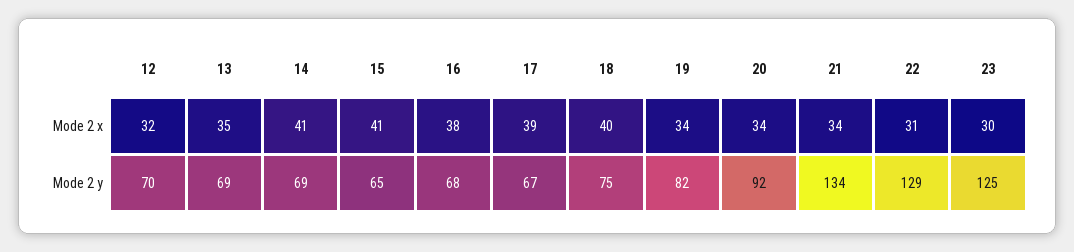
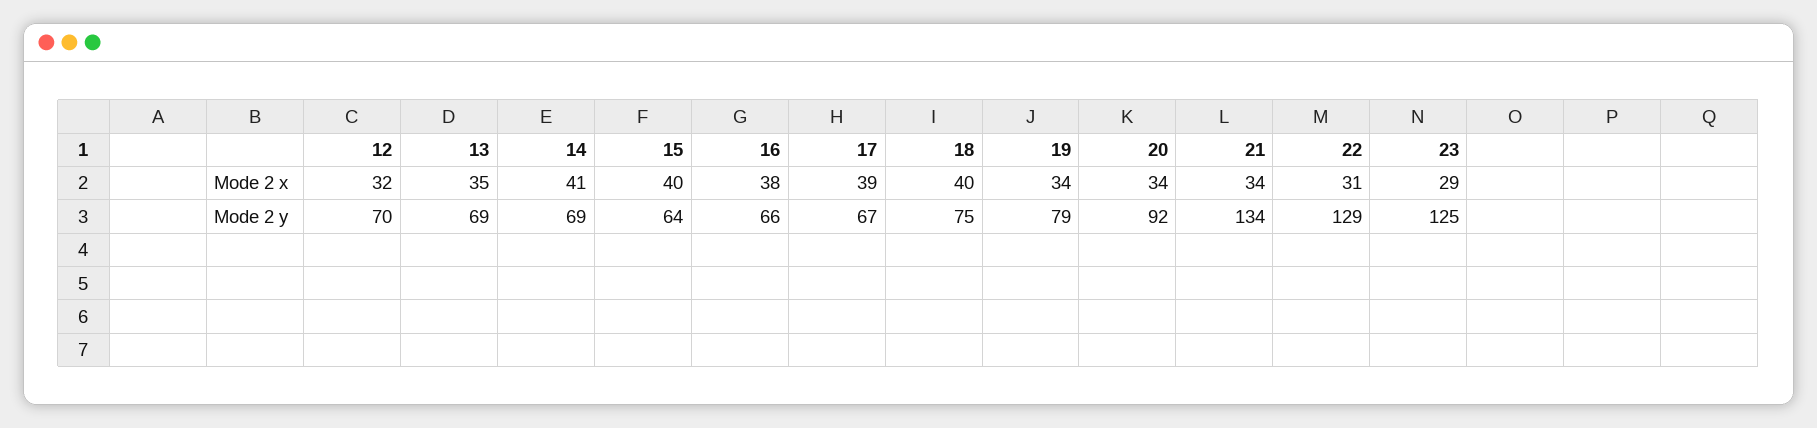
15, Mode 2 x: 41 -> 40
23, Mode 2 x: 30 -> 29
15, Mode 2 y: 65 -> 64
16, Mode 2 y: 68 -> 66
19, Mode 2 y: 82 -> 79

